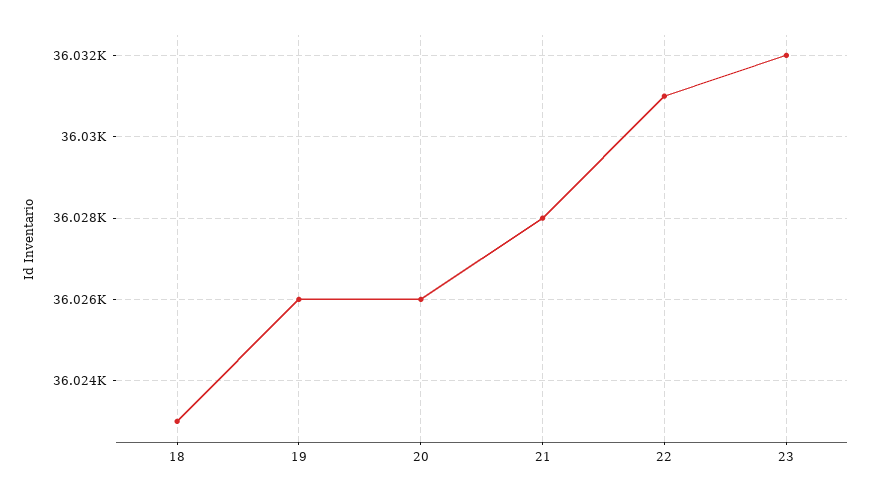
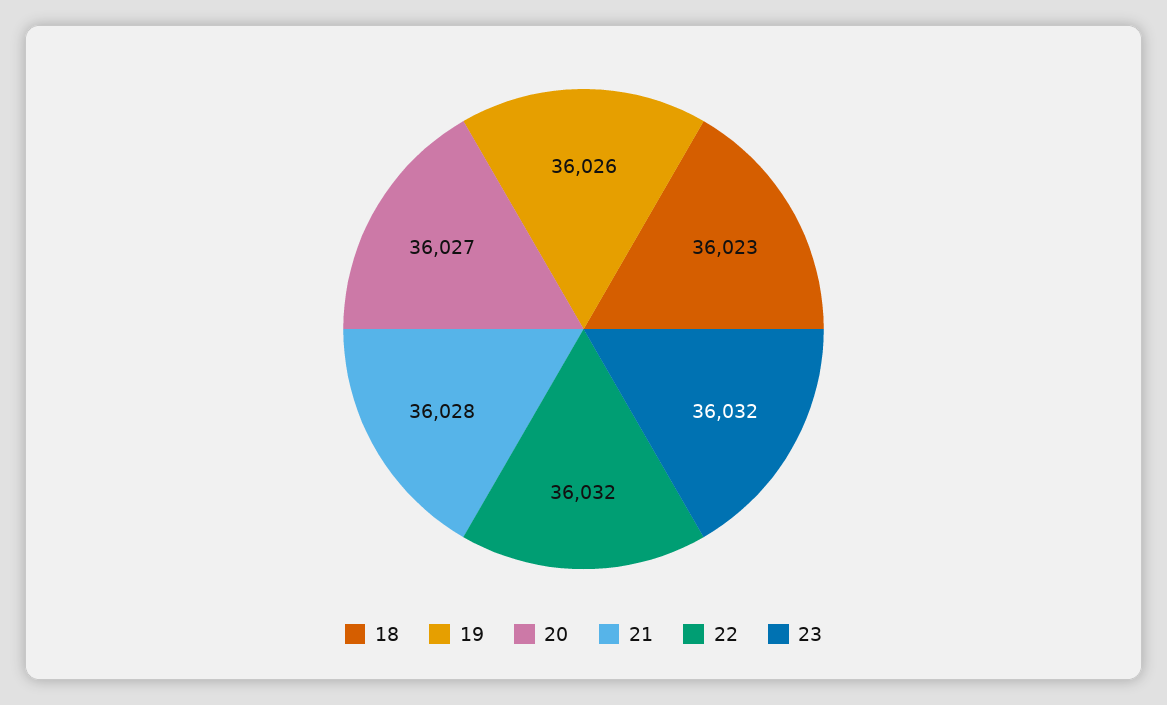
20: 36026 -> 36027
22: 36031 -> 36032

